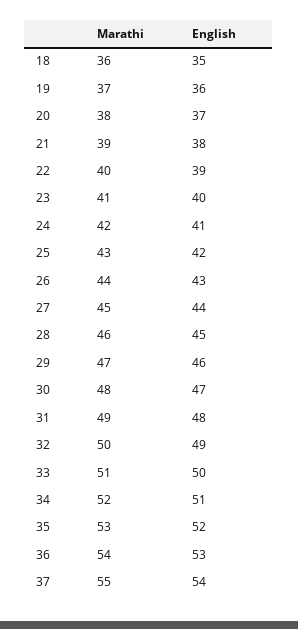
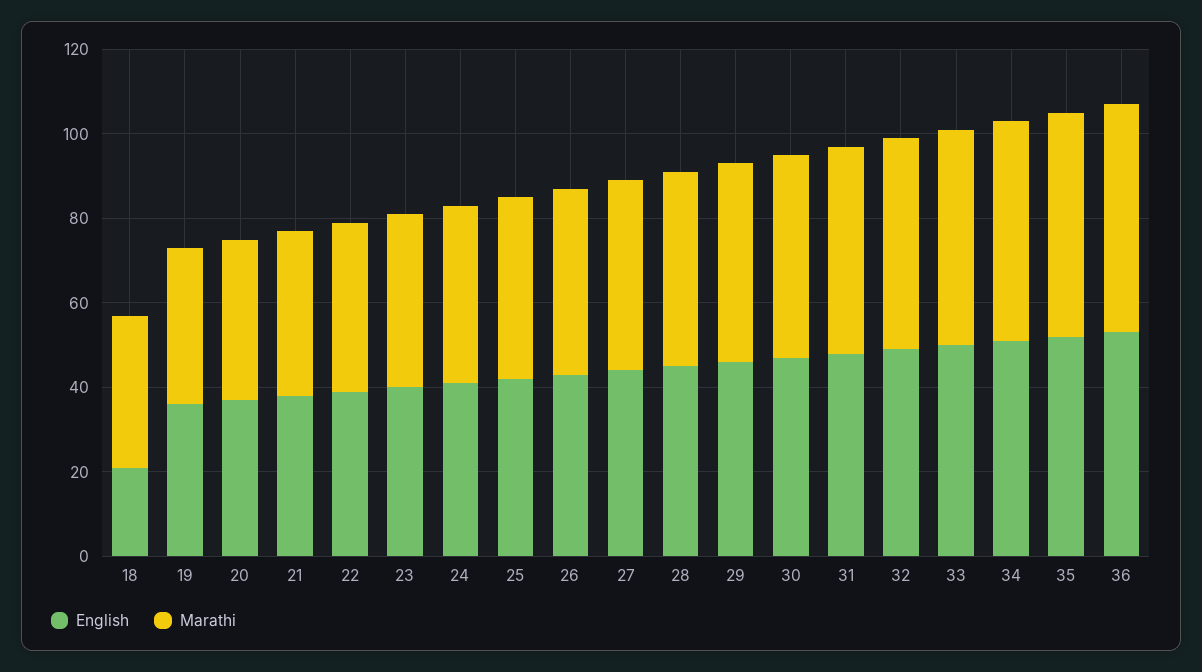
English, 18: 35 -> 20
Marathi, 37: 55 -> none
English, 37: 54 -> none

